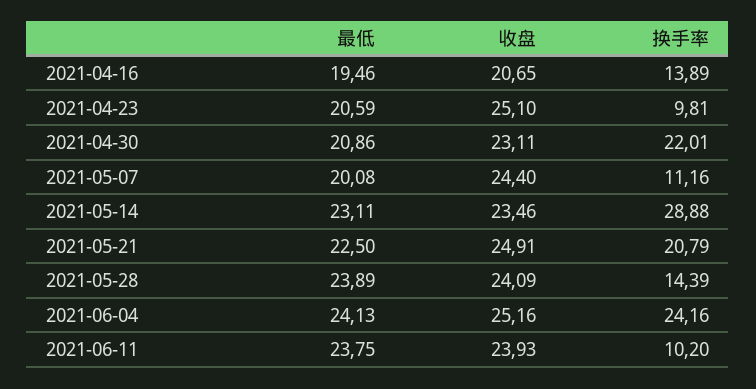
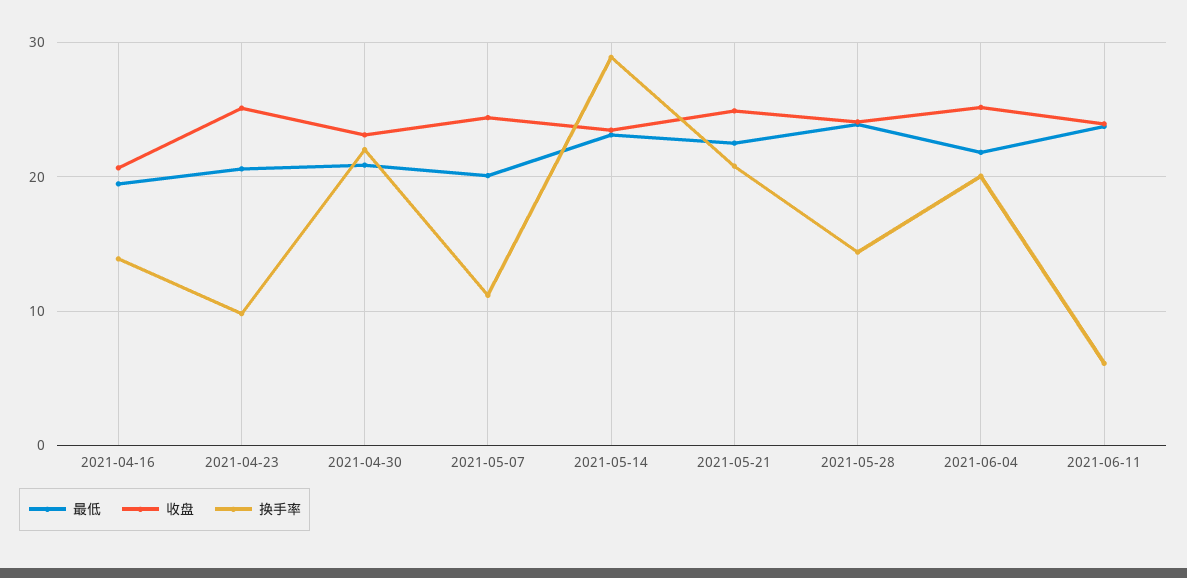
最低, 2021-06-04: 24.13 -> 22
换手率, 2021-06-04: 24.16 -> 20
换手率, 2021-06-11: 10.2 -> 6

